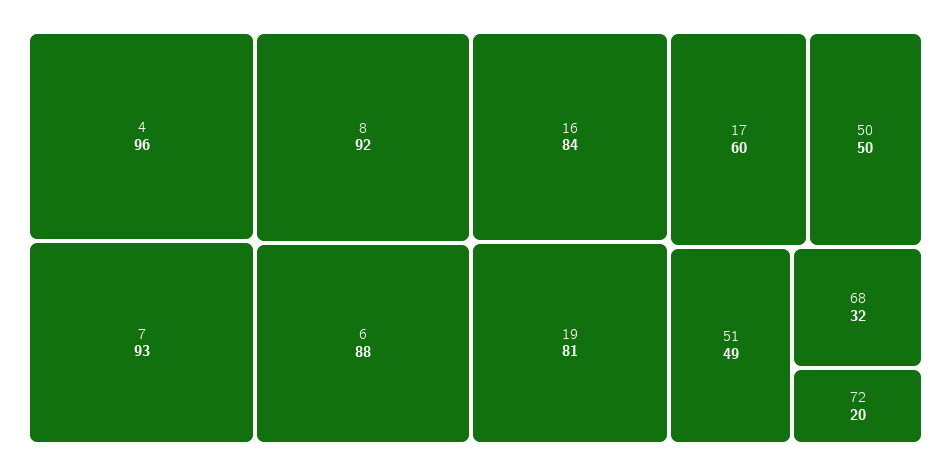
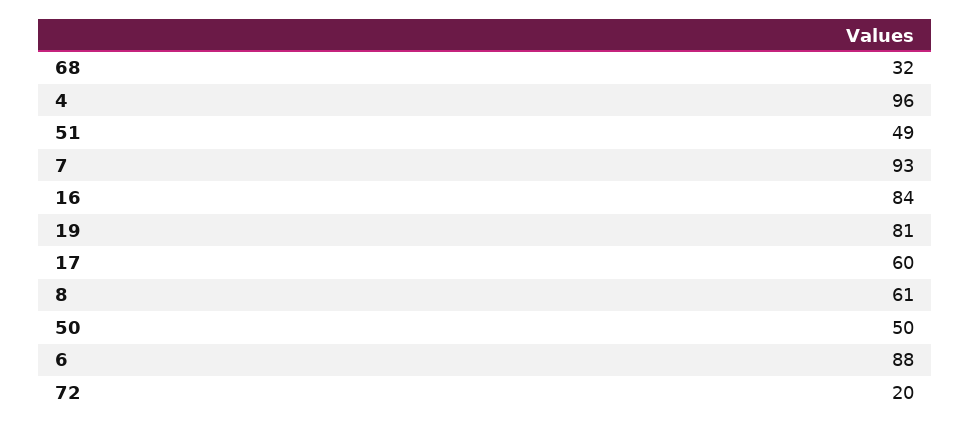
8: 92 -> 61

